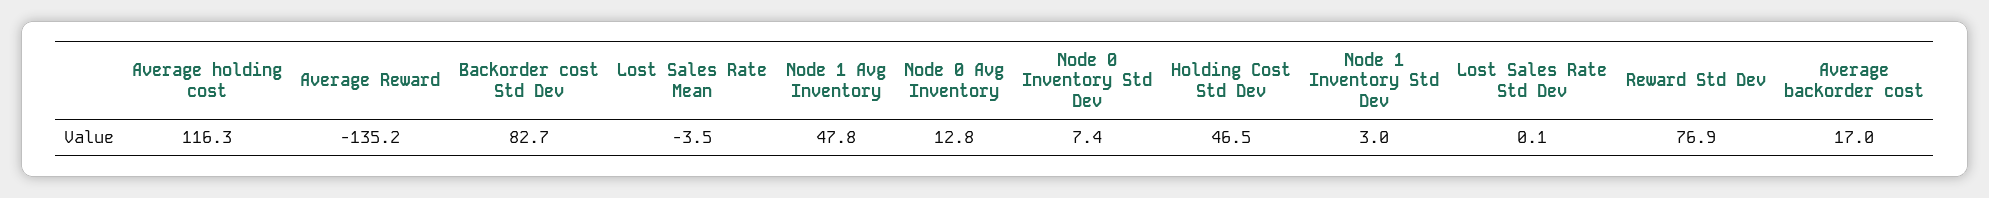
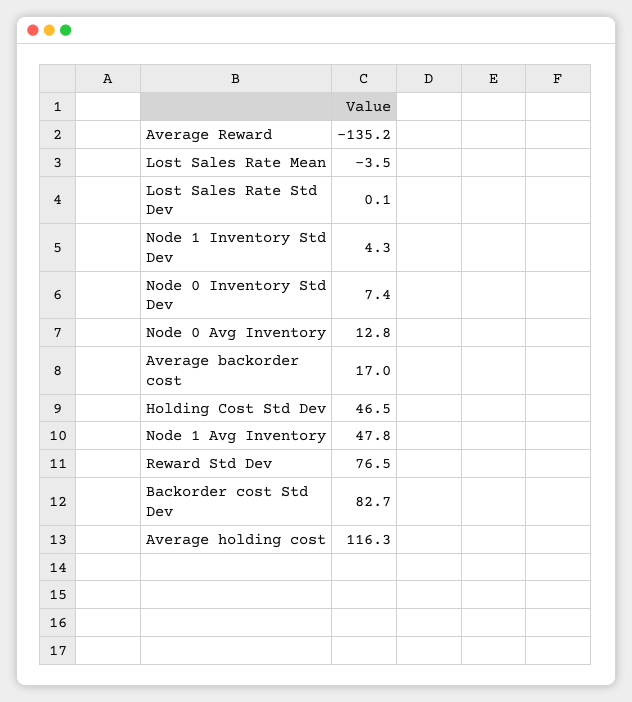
Node 1 Inventory Std Dev: 3 -> 4.3
Reward Std Dev: 76.9 -> 76.5

